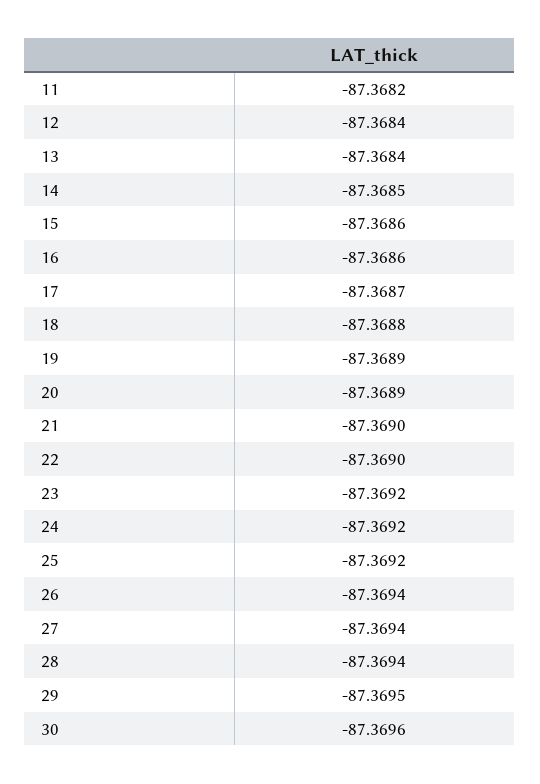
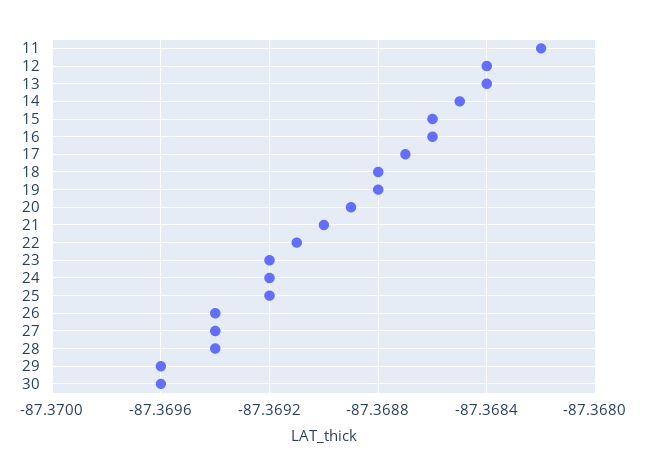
19: -87.3689 -> -87.3688
22: -87.369 -> -87.3691
29: -87.3695 -> -87.3696

